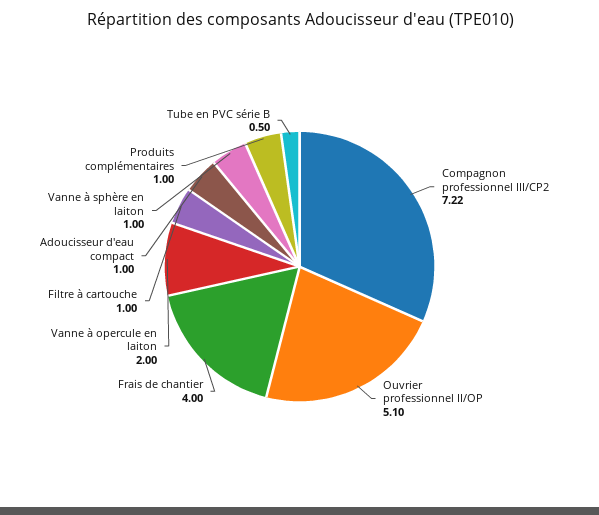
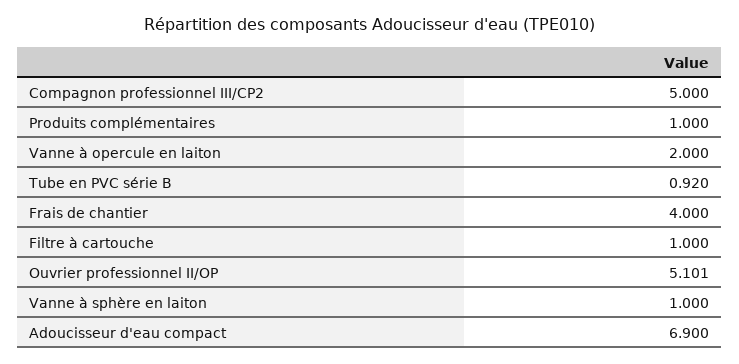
Compagnon professionnel III/CP2: 7.22 -> 5
Adoucisseur d'eau compact: 1 -> 6.9
Tube en PVC série B: 0.5 -> 0.92

